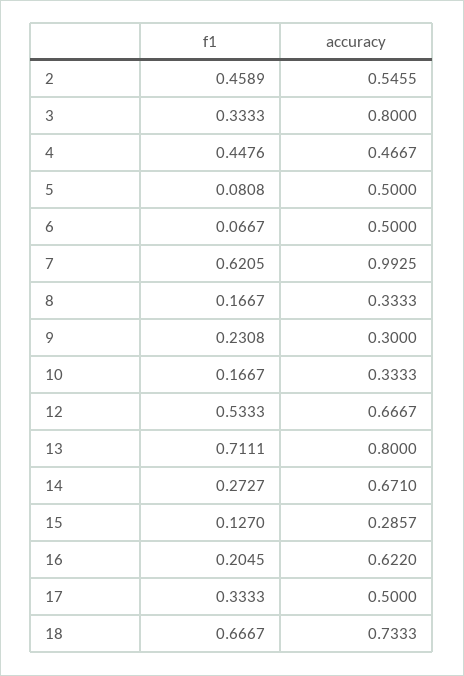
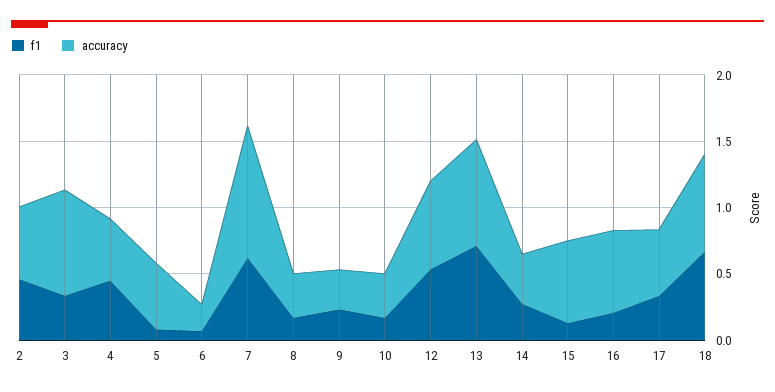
accuracy, 6: 0.5 -> 0.2
accuracy, 14: 0.671 -> 0.4
accuracy, 15: 0.2857 -> 0.6

